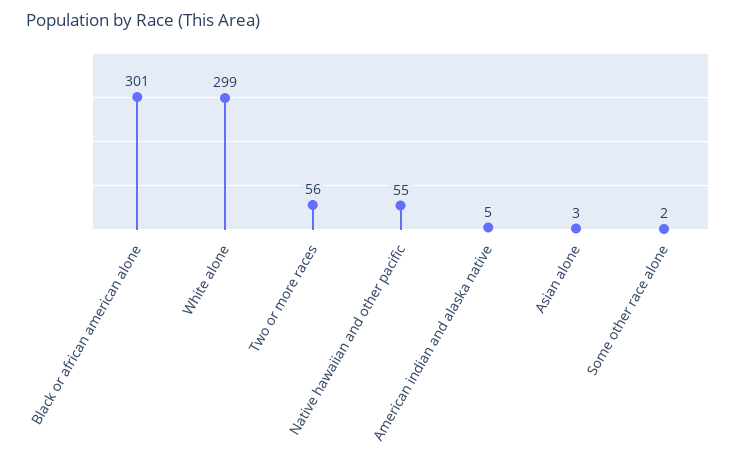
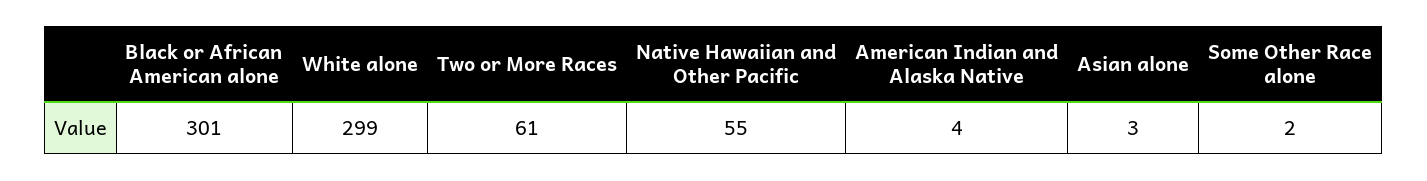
Two or more races: 56 -> 61
American indian and alaska native: 5 -> 4

